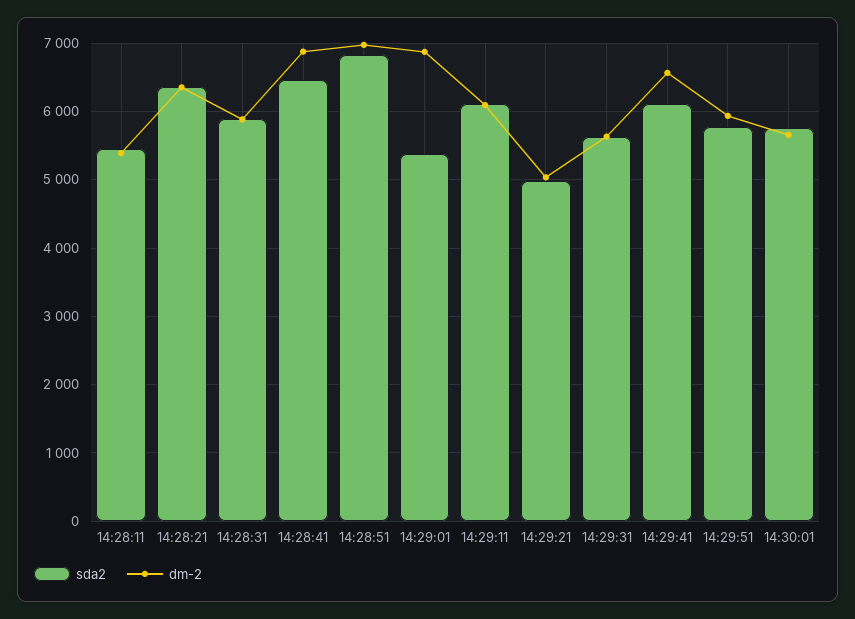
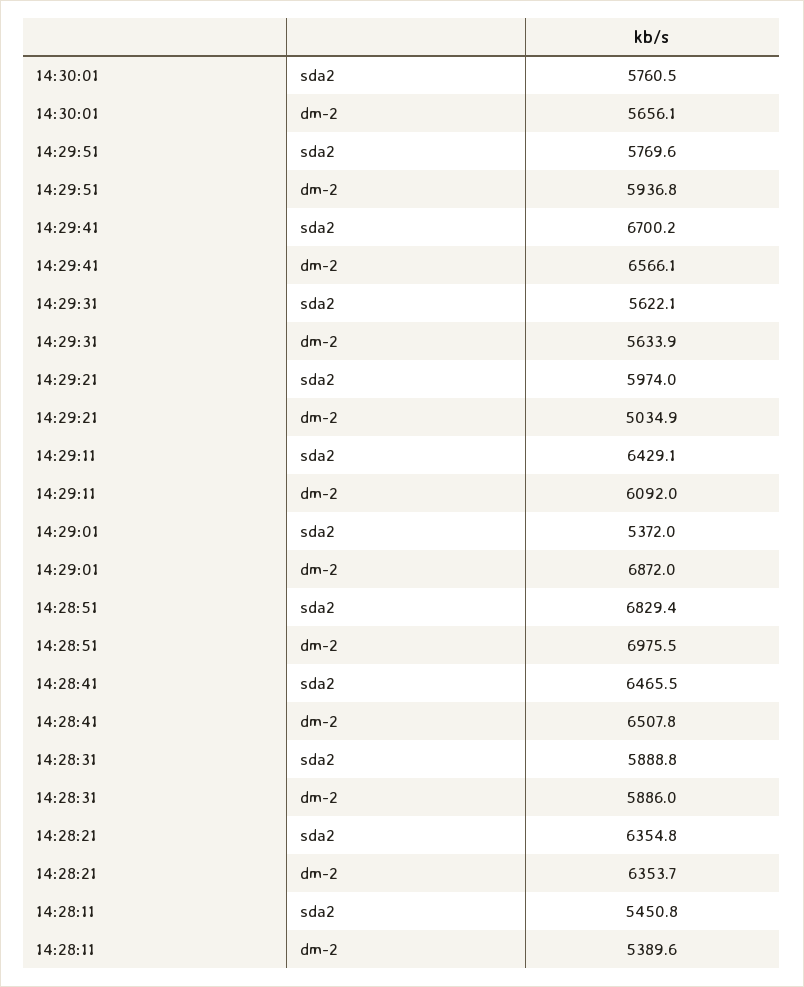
dm-2, 14:28:41: 6900 -> 6507.8
sda2, 14:29:11: 6100 -> 6429.1
sda2, 14:29:21: 5000 -> 5974
sda2, 14:29:41: 6100 -> 6700.2

